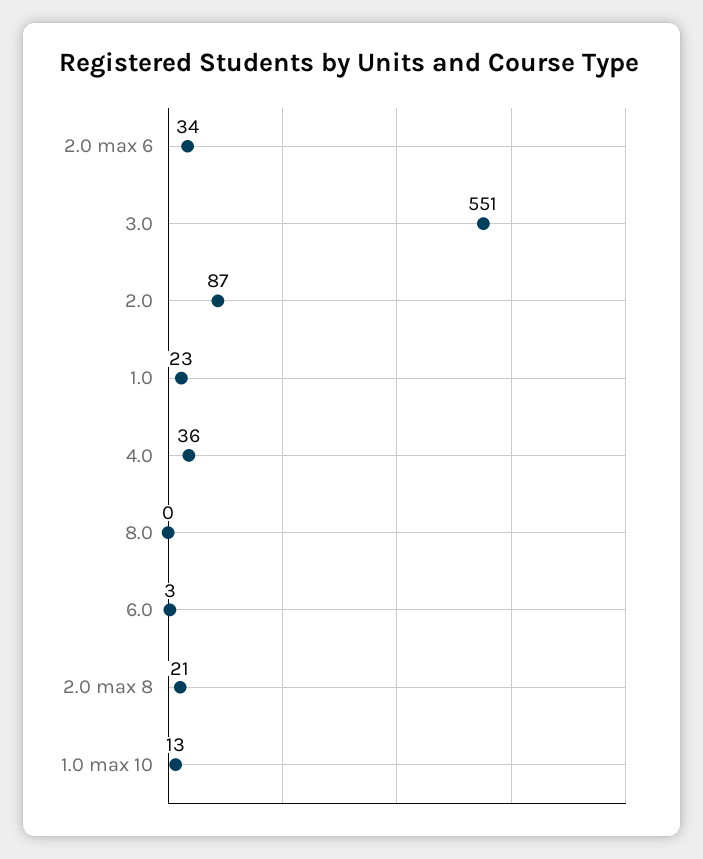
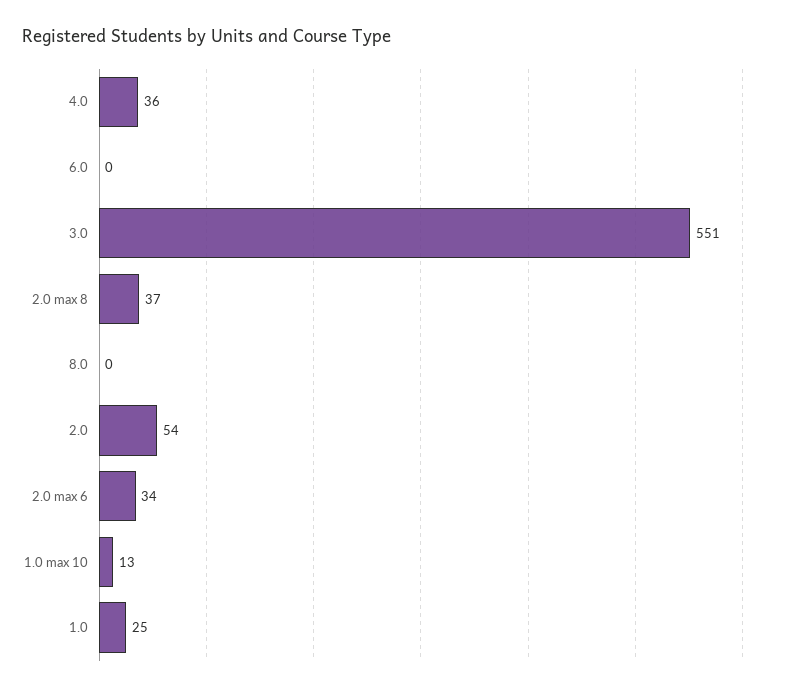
2.0: 87 -> 54
1.0: 23 -> 25
6.0: 3 -> 0
2.0 max 8: 21 -> 37

